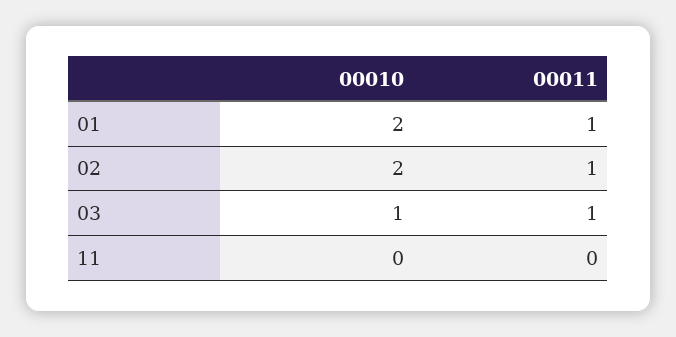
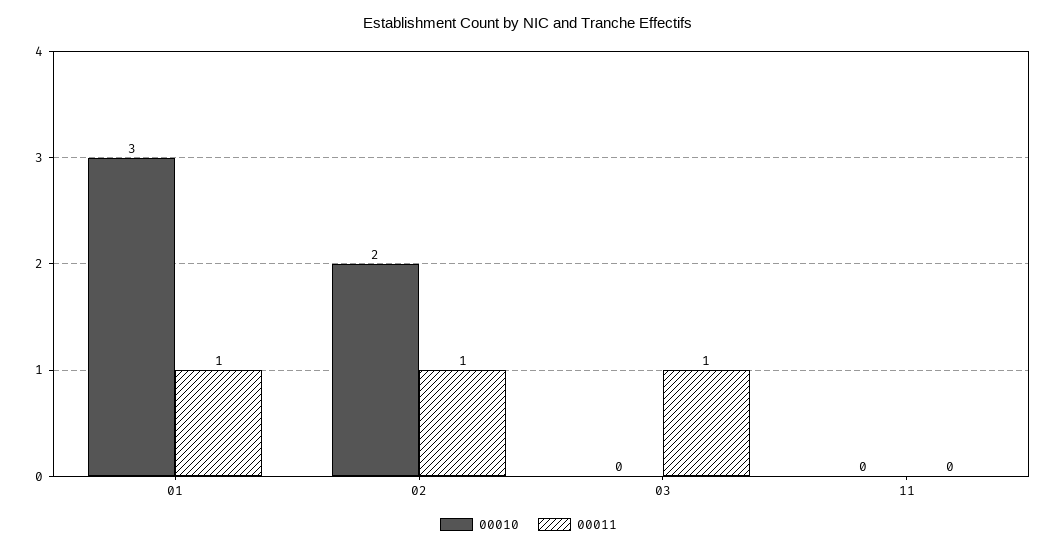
00010, 01: 2 -> 3
00010, 03: 1 -> 0

